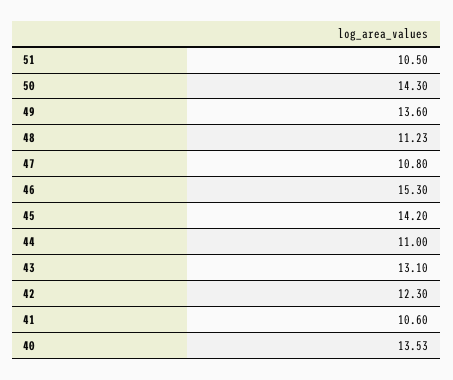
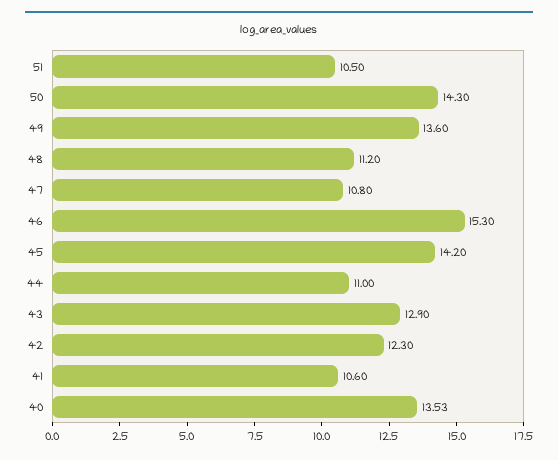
48: 11.23 -> 11.2
43: 13.1 -> 12.9

